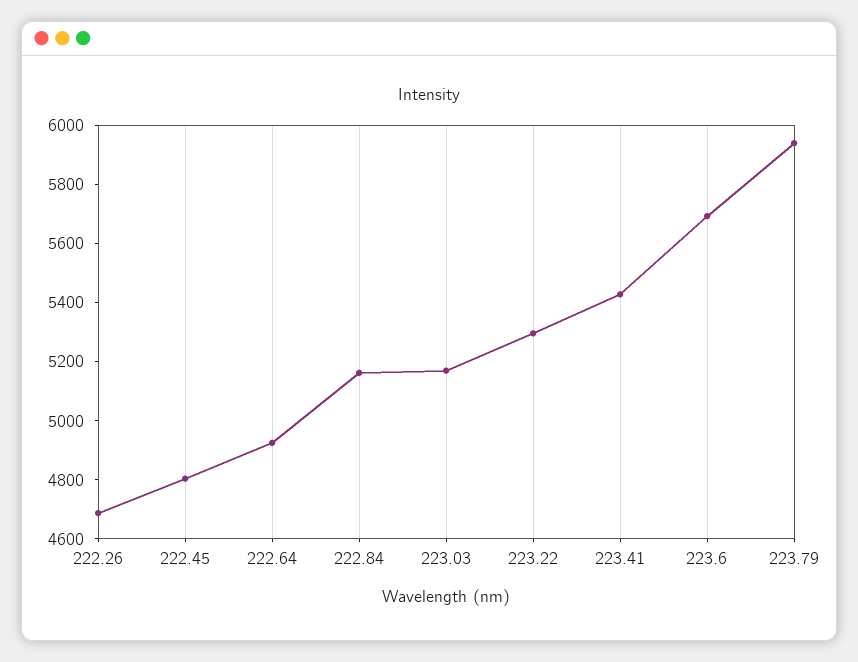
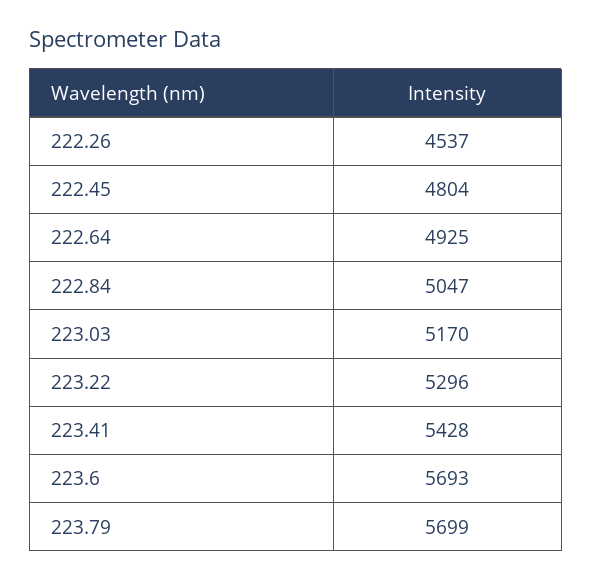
222.26: 4700 -> 4537
222.84: 5150 -> 5047
223.79: 5950 -> 5699

